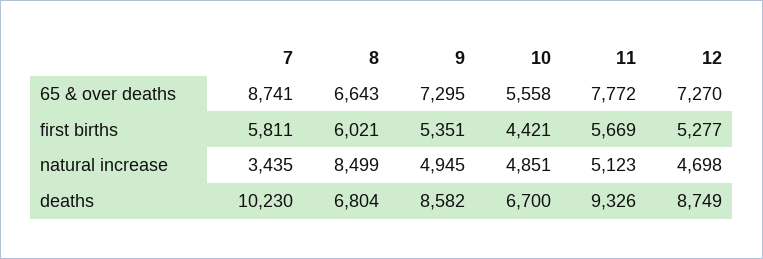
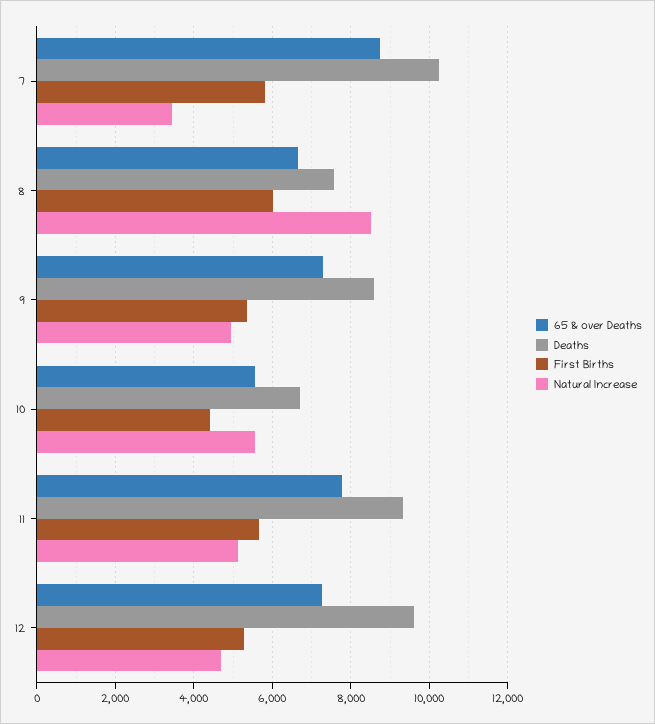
natural increase, 10: 4851 -> 5600
deaths, 8: 6804 -> 7600
deaths, 12: 8749 -> 9600

